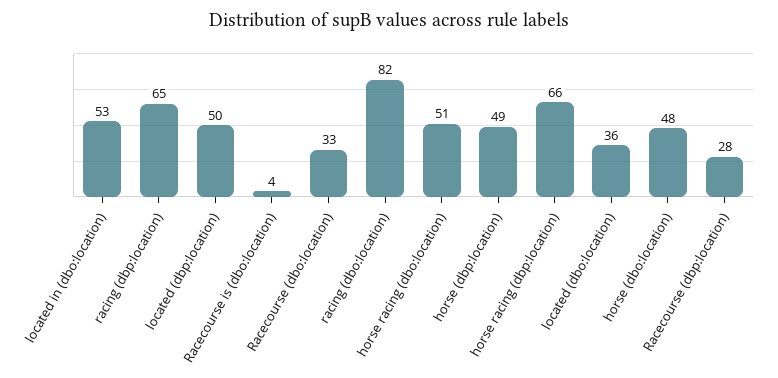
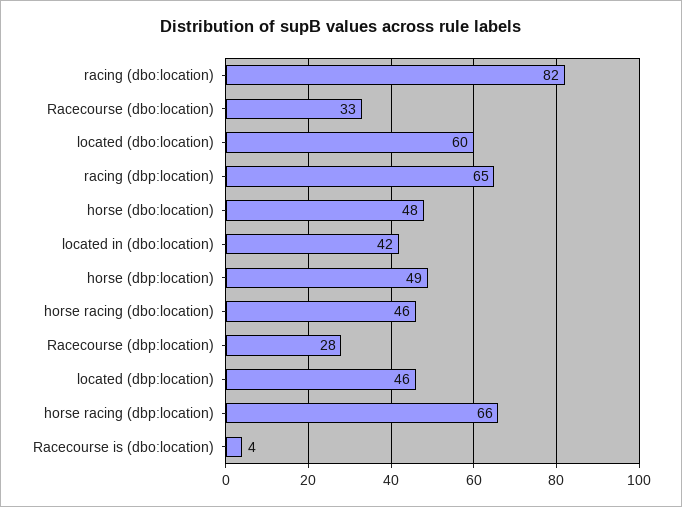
located in (dbo:location): 53 -> 42
located (dbp:location): 50 -> 46
horse racing (dbo:location): 51 -> 46
located (dbo:location): 36 -> 60

